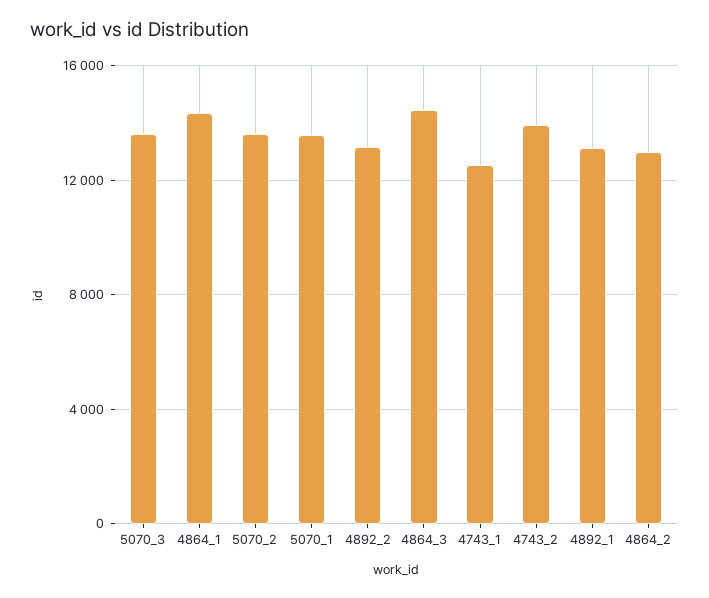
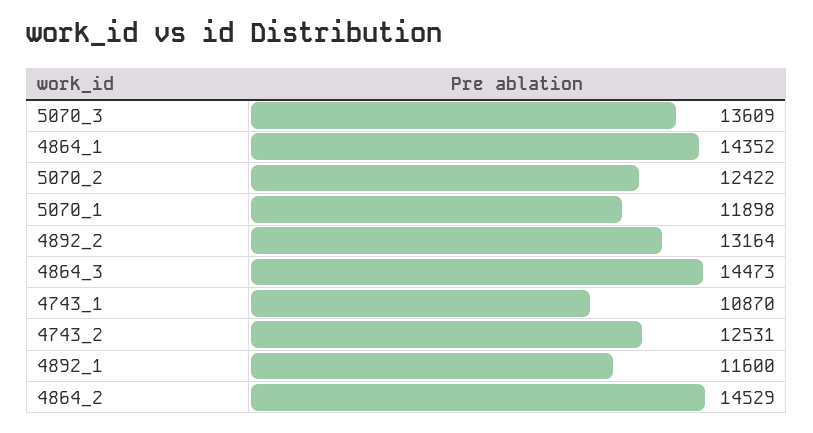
5070_2: 13500 -> 12422
5070_1: 13500 -> 11898
4743_1: 12500 -> 10870
4743_2: 14000 -> 12531
4892_1: 13000 -> 11600
4864_2: 13000 -> 14529

